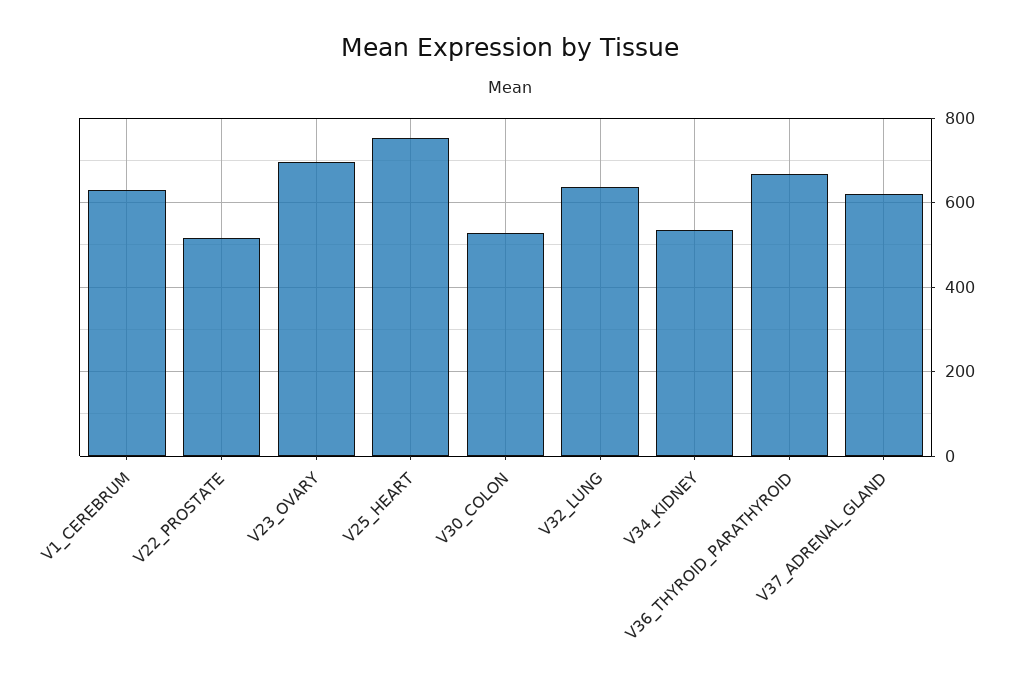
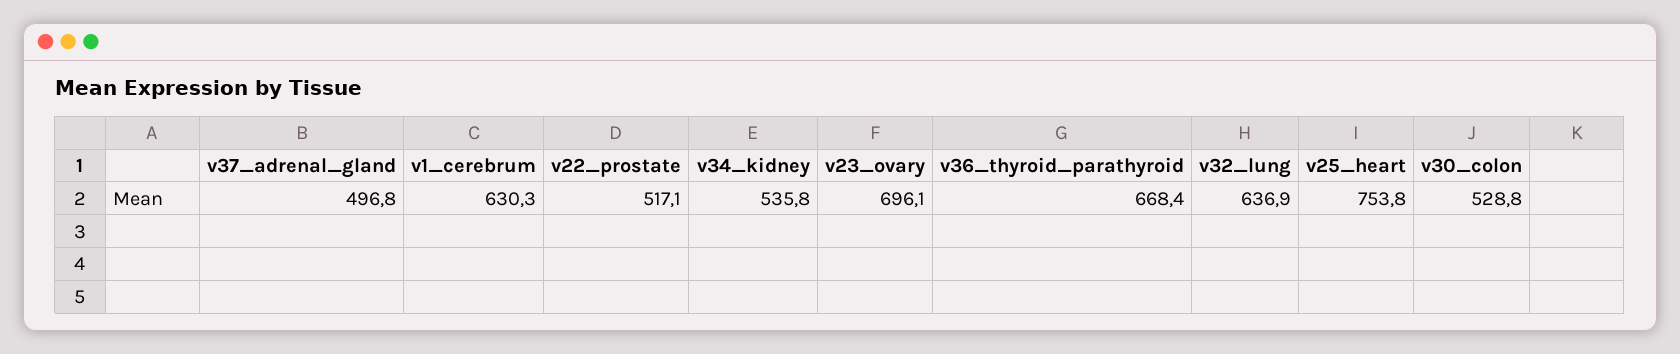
V37_ADRENAL_GLAND: 620 -> 496.8

